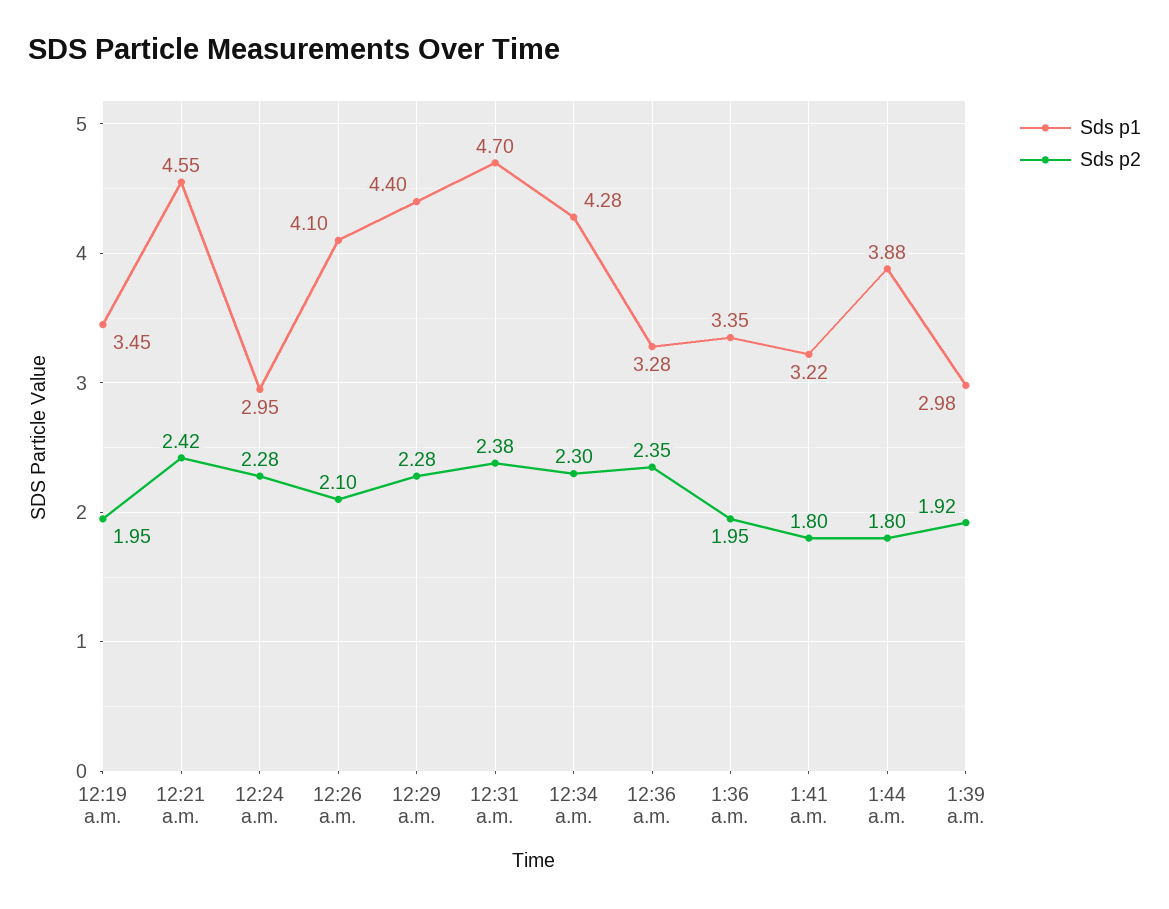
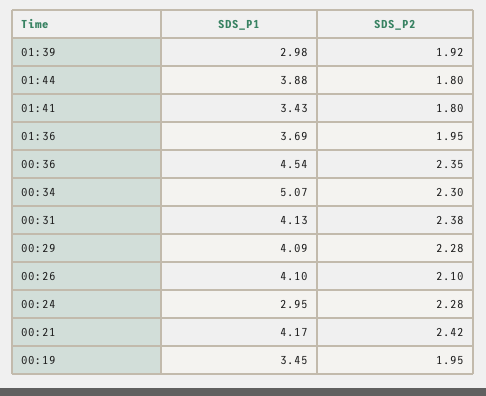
Sds p1, 12:21 a.m.: 4.55 -> 4.17
Sds p1, 12:29 a.m.: 4.4 -> 4.09
Sds p1, 12:31 a.m.: 4.7 -> 4.13
Sds p1, 12:34 a.m.: 4.28 -> 5.07
Sds p1, 12:36 a.m.: 3.28 -> 4.54
Sds p1, 1:36 a.m.: 3.35 -> 3.69
Sds p1, 1:41 a.m.: 3.22 -> 3.43

